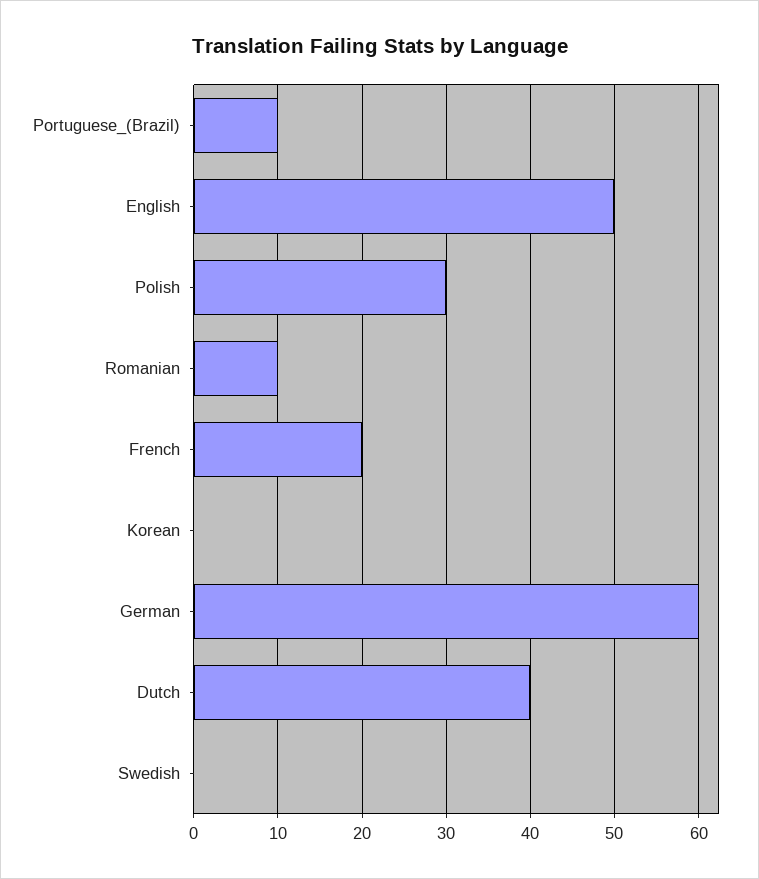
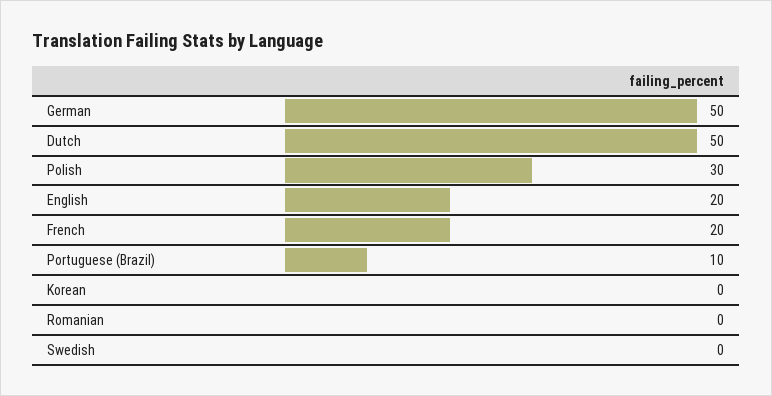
English: 50 -> 20
Romanian: 10 -> 0
German: 60 -> 50
Dutch: 40 -> 50

